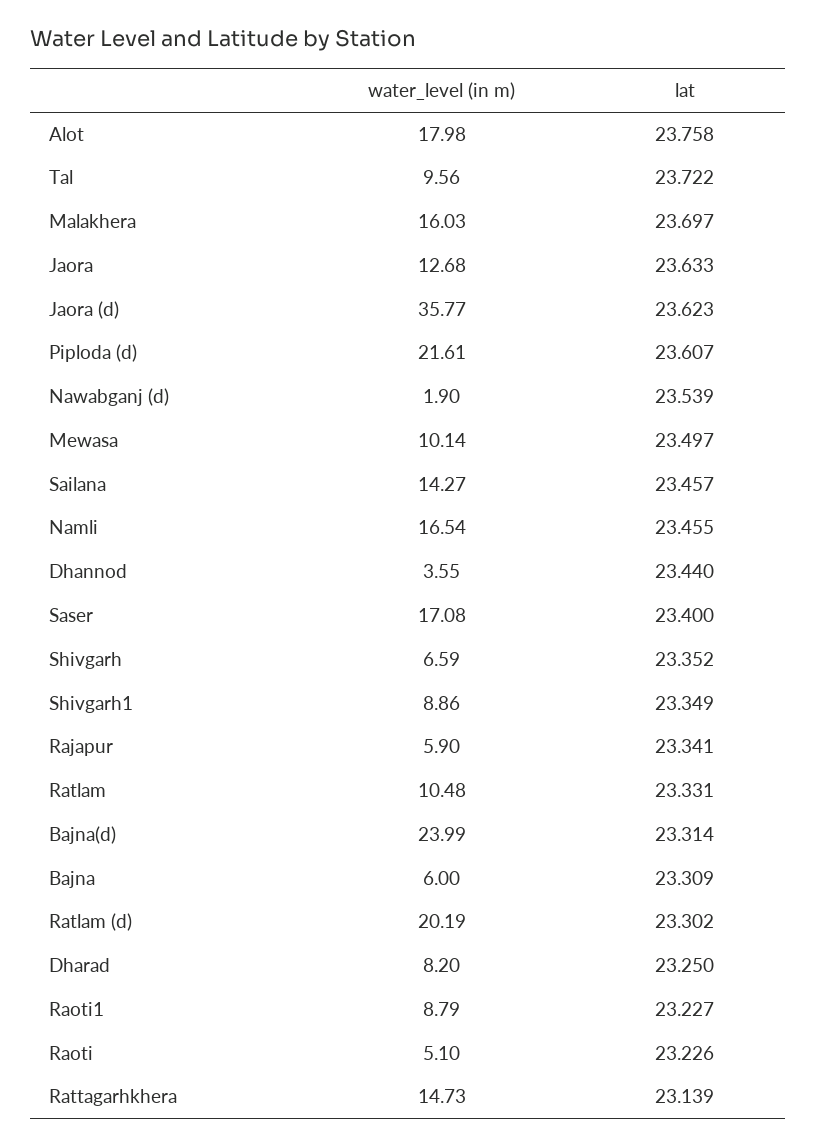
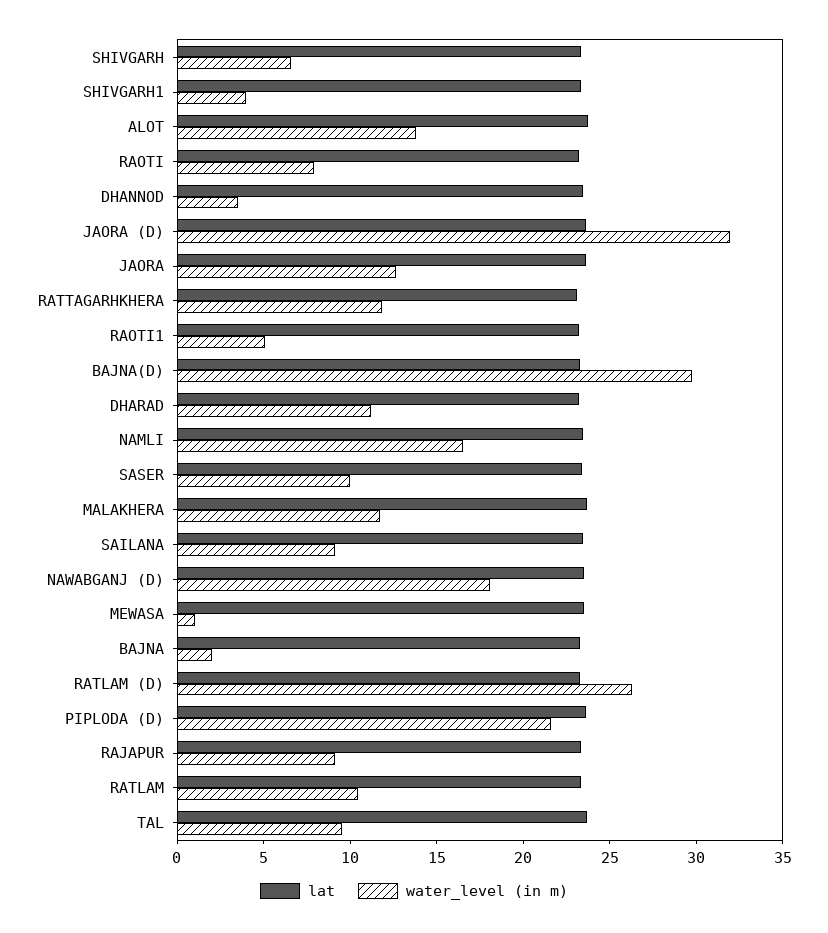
water_level (in m), Alot: 17.98 -> 14
water_level (in m), Malakhera: 16.03 -> 12
water_level (in m), Jaora (d): 35.77 -> 32
water_level (in m), Nawabganj (d): 1.9 -> 18
water_level (in m), Mewasa: 10.14 -> 1
water_level (in m), Sailana: 14.27 -> 9
water_level (in m), Saser: 17.08 -> 10
water_level (in m), Shivgarh1: 8.86 -> 4
water_level (in m), Rajapur: 5.9 -> 9
water_level (in m), Bajna(d): 23.99 -> 30
water_level (in m), Bajna: 6 -> 2
water_level (in m), Ratlam (d): 20.19 -> 26
water_level (in m), Dharad: 8.2 -> 11
water_level (in m), Raoti1: 8.79 -> 5
water_level (in m), Raoti: 5.1 -> 8
water_level (in m), Rattagarhkhera: 14.73 -> 12

